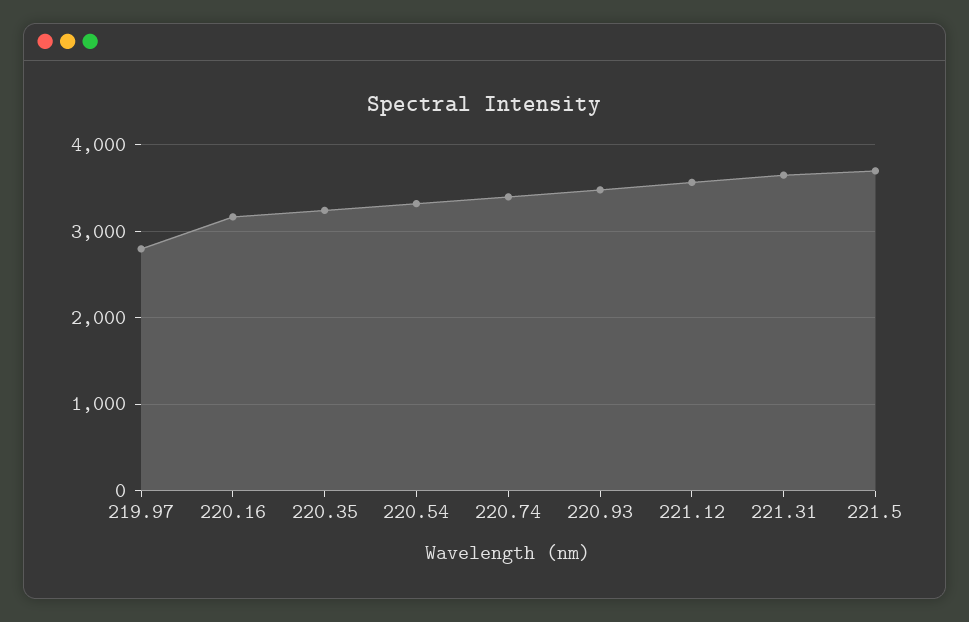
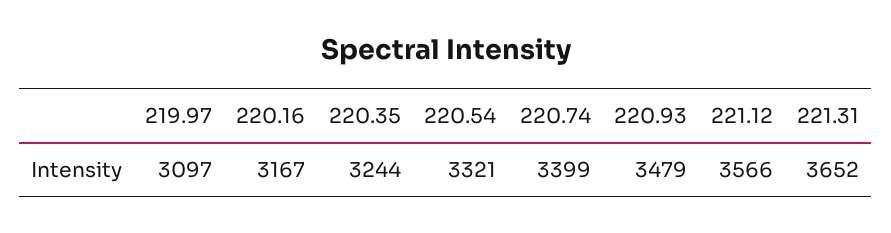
219.97: 2800 -> 3097
221.5: 3700 -> none

